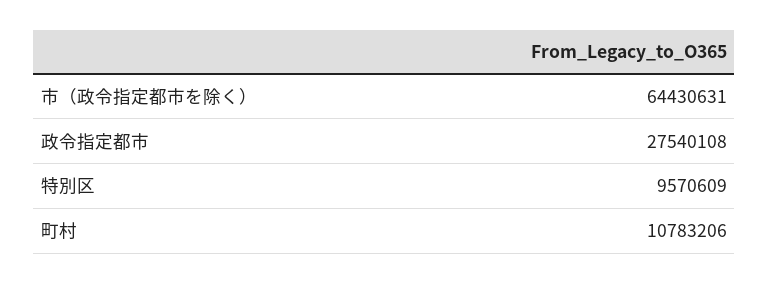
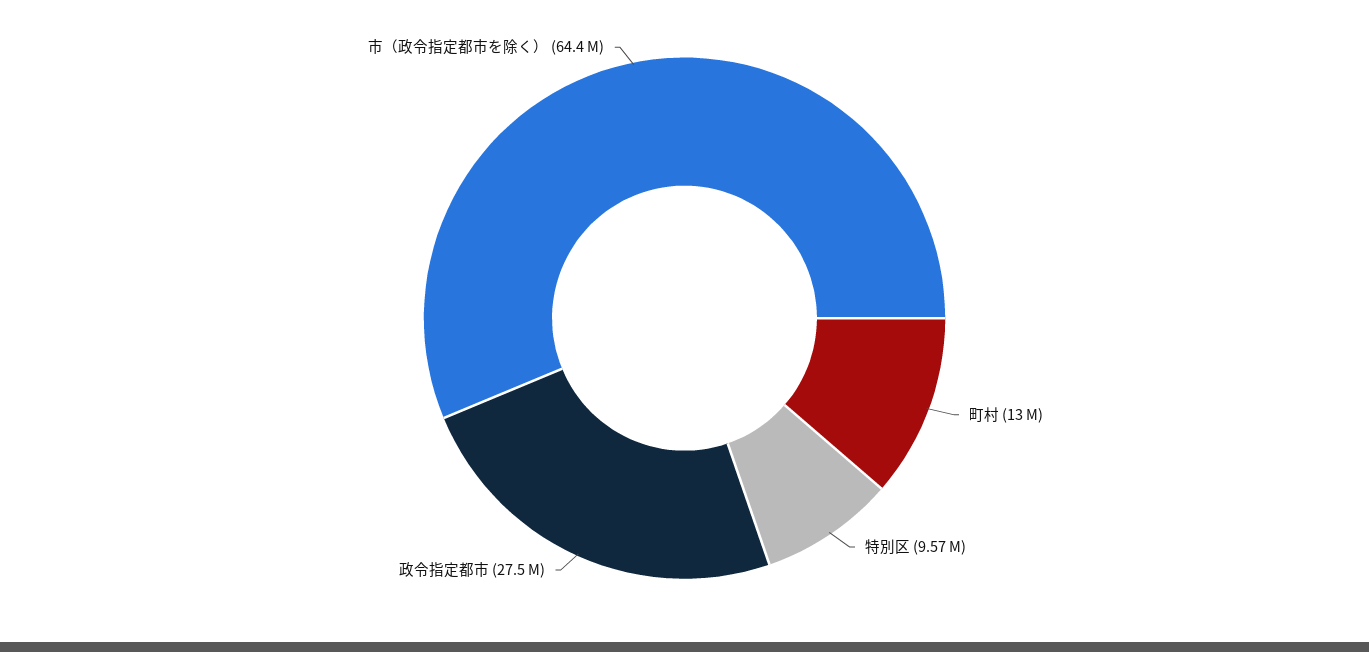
町村: 10783206 -> 13000000

